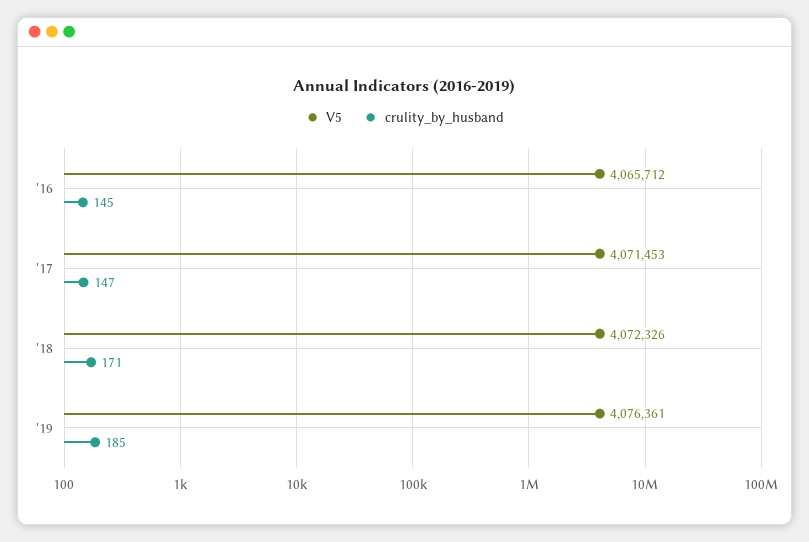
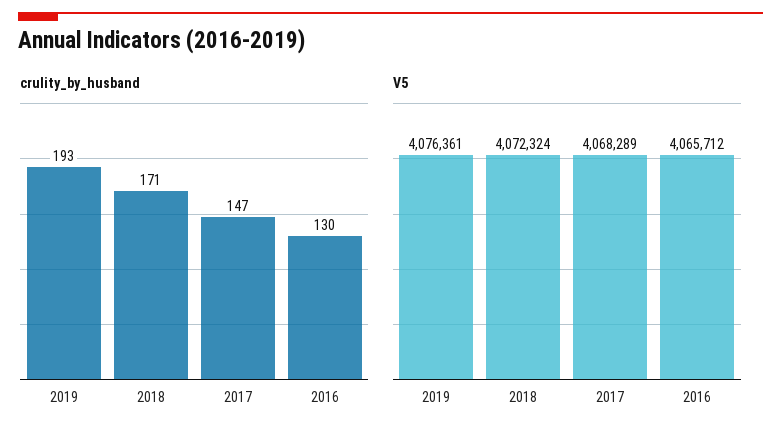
crulity_by_husband, '16: 145 -> 130
V5, '17: 4071453 -> 4068289
V5, '18: 4072326 -> 4072324
crulity_by_husband, '19: 185 -> 193

